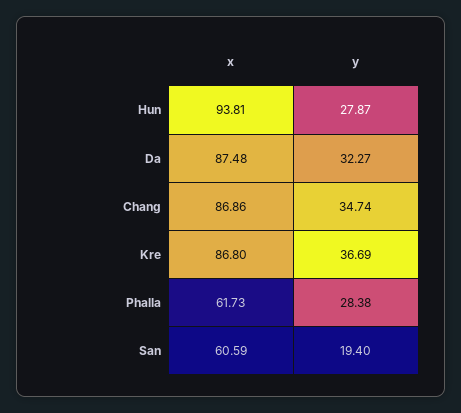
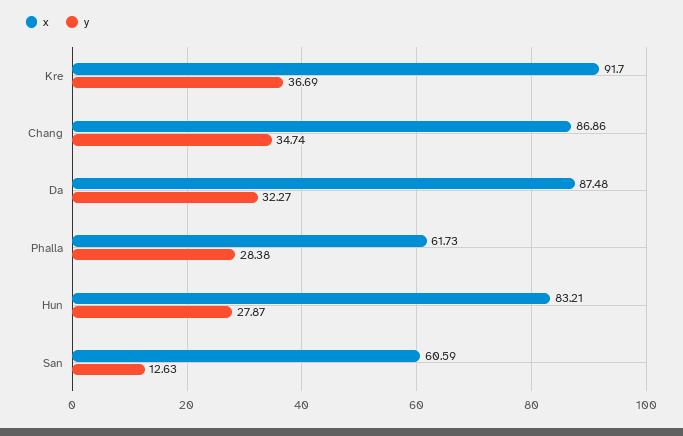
x, Hun: 93.81 -> 83.21
x, Kre: 86.8 -> 91.7
y, San: 19.4 -> 12.63

